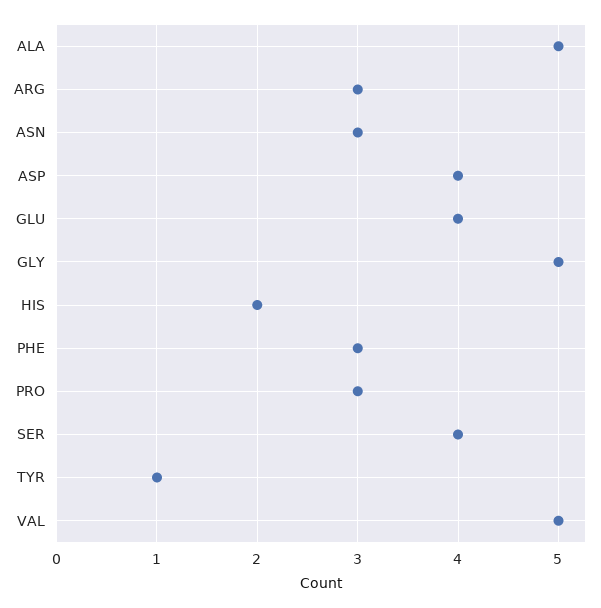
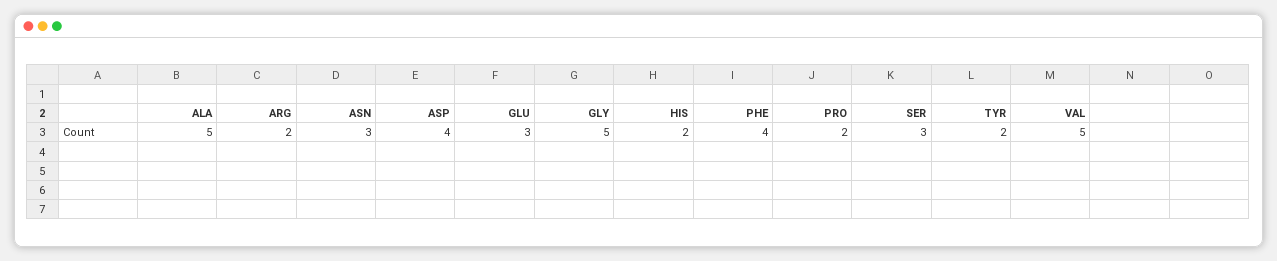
ARG: 3 -> 2
GLU: 4 -> 3
PHE: 3 -> 4
PRO: 3 -> 2
SER: 4 -> 3
TYR: 1 -> 2

